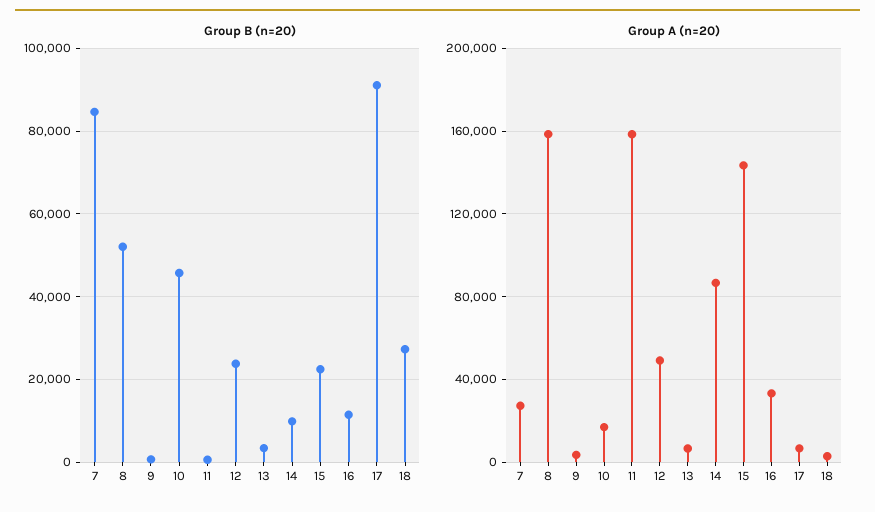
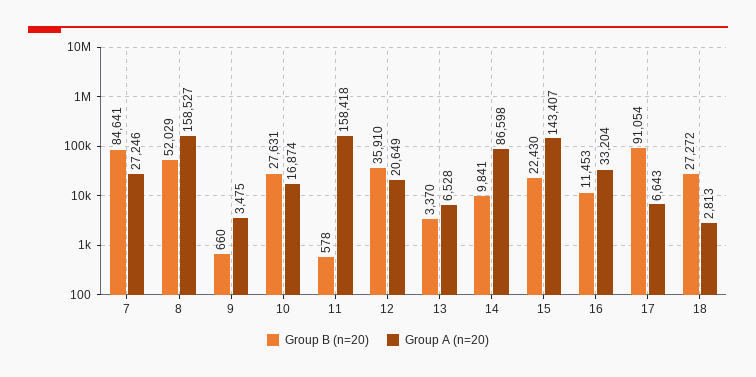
Group B (n=20), 10: 46000 -> 27631
Group B (n=20), 12: 24000 -> 35910
Group A (n=20), 12: 50000 -> 20649

